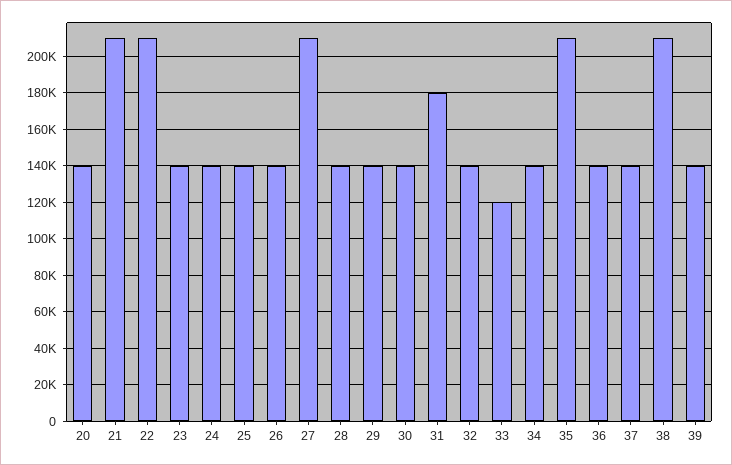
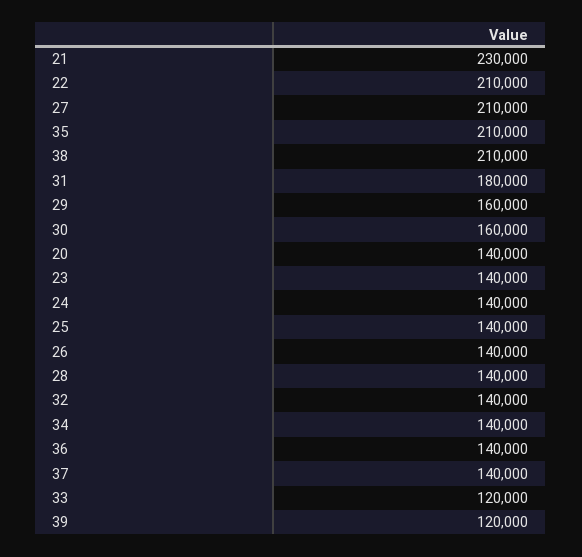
21: 210000 -> 230000
29: 140000 -> 160000
30: 140000 -> 160000
39: 140000 -> 120000

